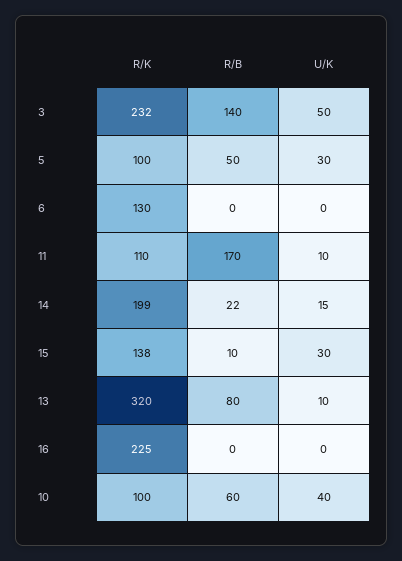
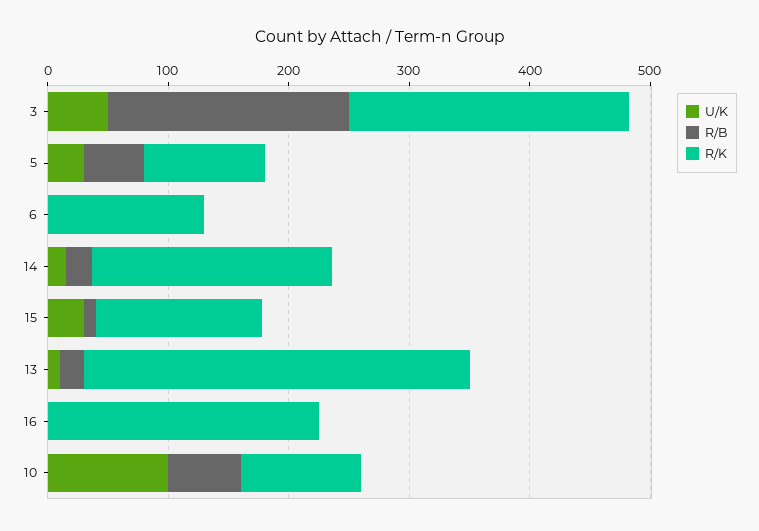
R/B, 3: 140 -> 200
R/K, 11: 110 -> none
R/B, 11: 170 -> none
U/K, 11: 10 -> none
R/B, 13: 80 -> 20
U/K, 10: 40 -> 100

